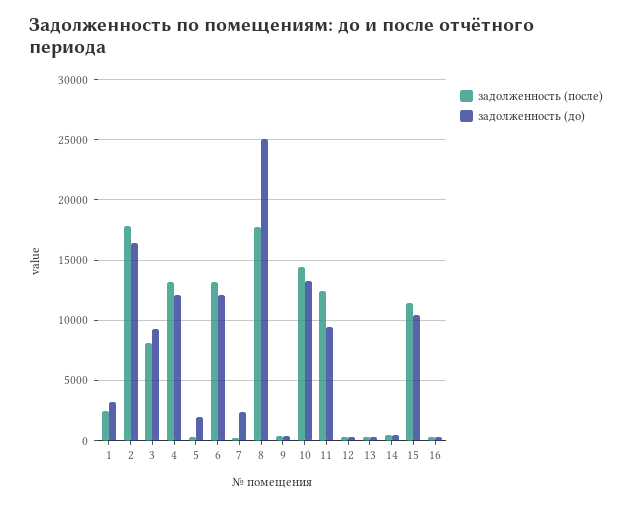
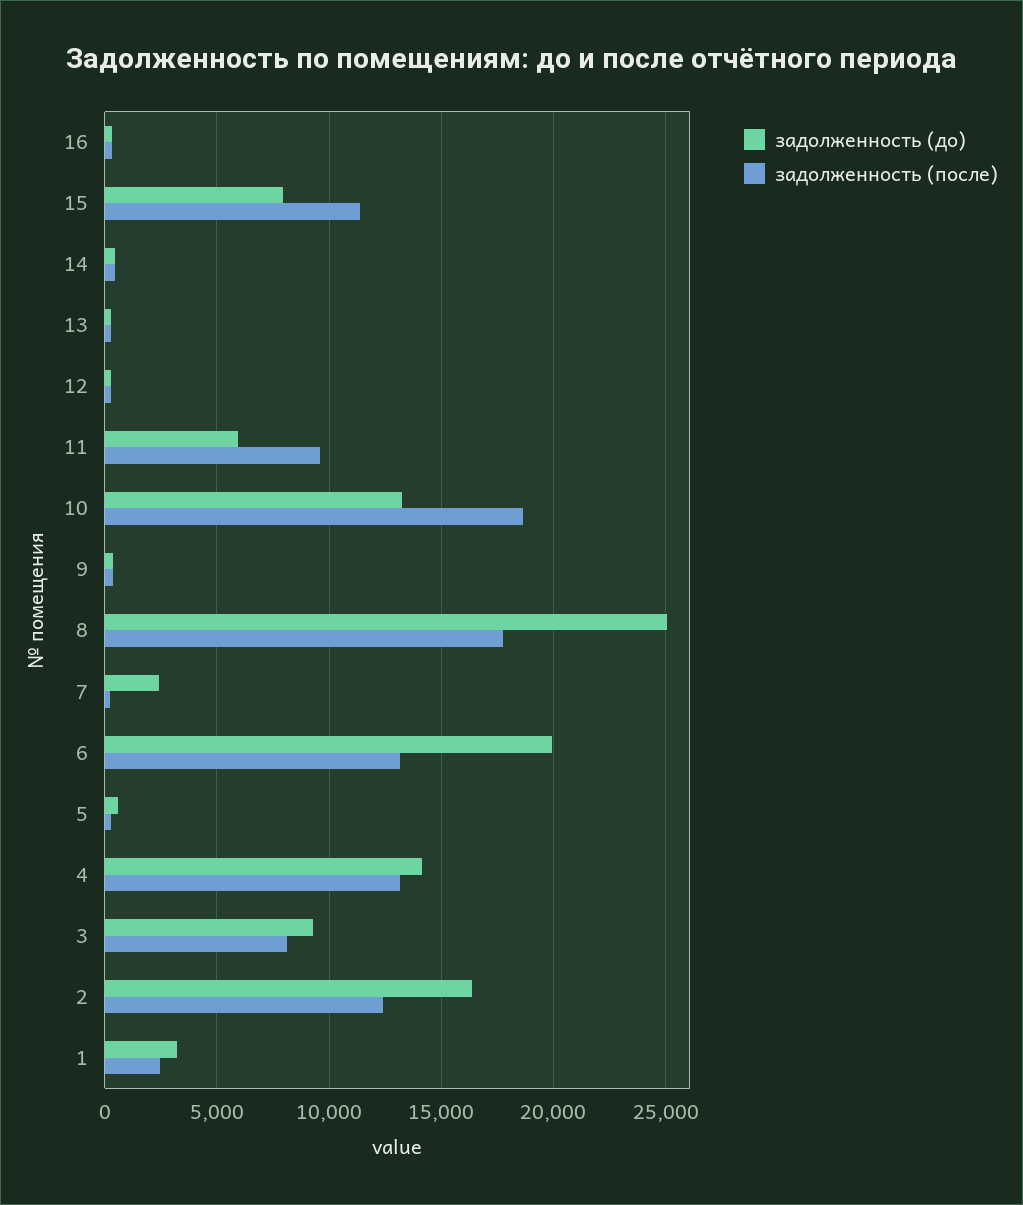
задолженность (после), 2: 18000 -> 12500
задолженность (до), 4: 12000 -> 14000
задолженность (до), 5: 2000 -> 500
задолженность (до), 6: 12000 -> 20000
задолженность (после), 10: 14500 -> 18500
задолженность (после), 11: 12500 -> 9500
задолженность (до), 11: 9500 -> 6000
задолженность (до), 15: 10500 -> 8000

